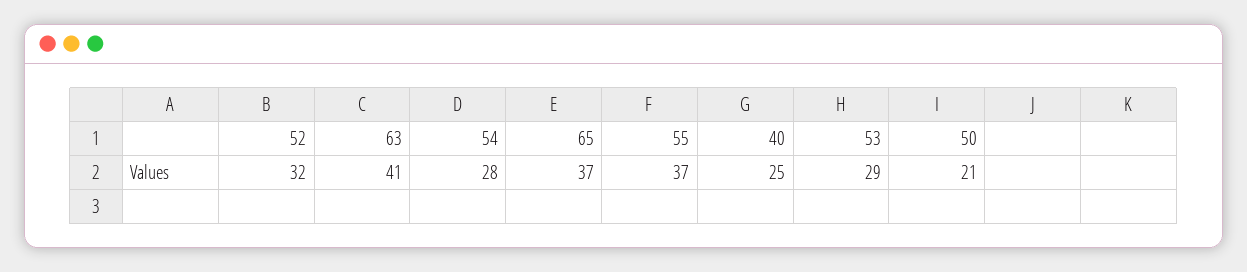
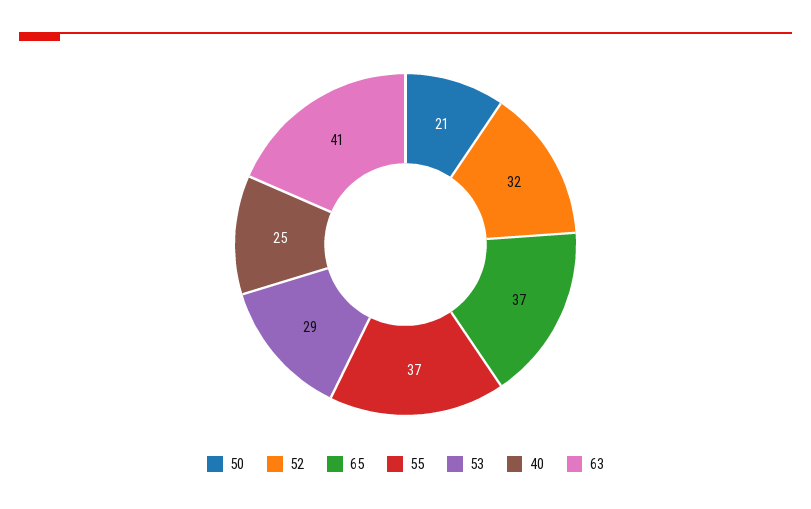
54: 28 -> none

